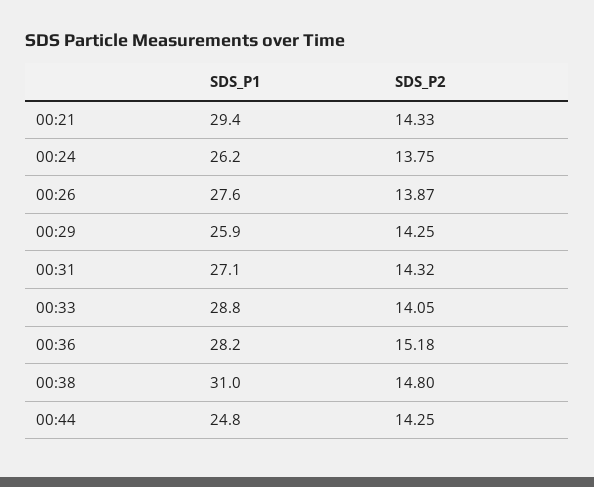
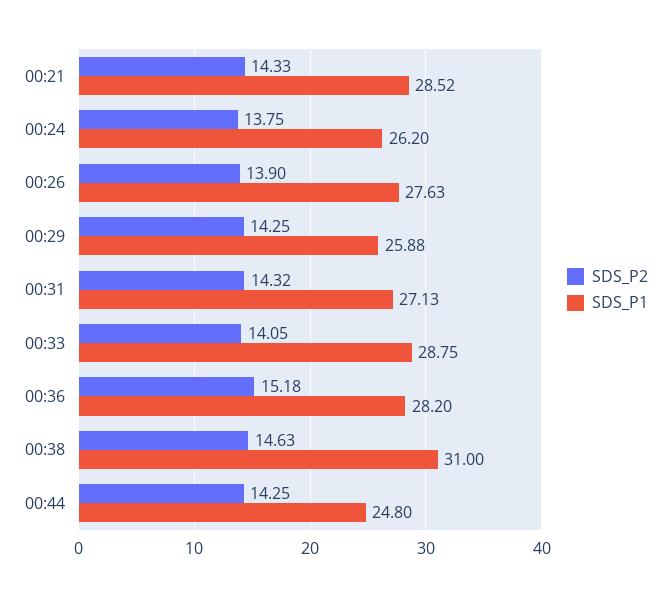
SDS_P1, 00:21: 29.4 -> 28.52
SDS_P2, 00:26: 13.87 -> 13.9
SDS_P2, 00:38: 14.8 -> 14.63

